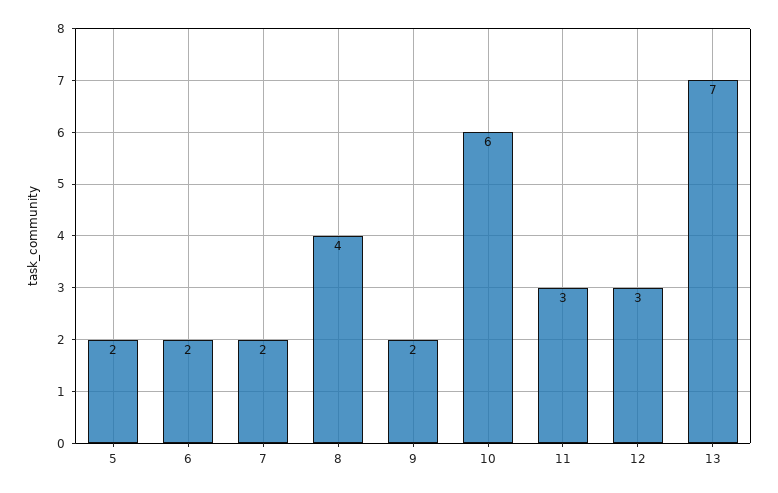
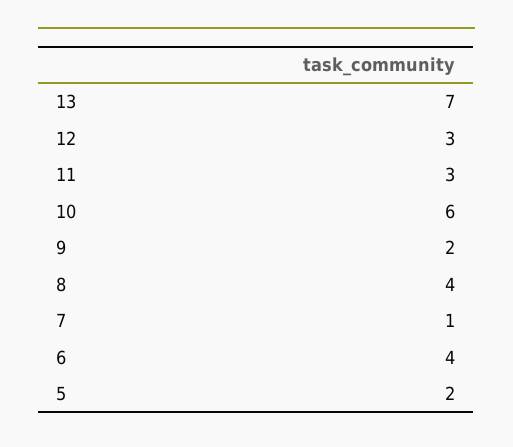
6: 2 -> 4
7: 2 -> 1

